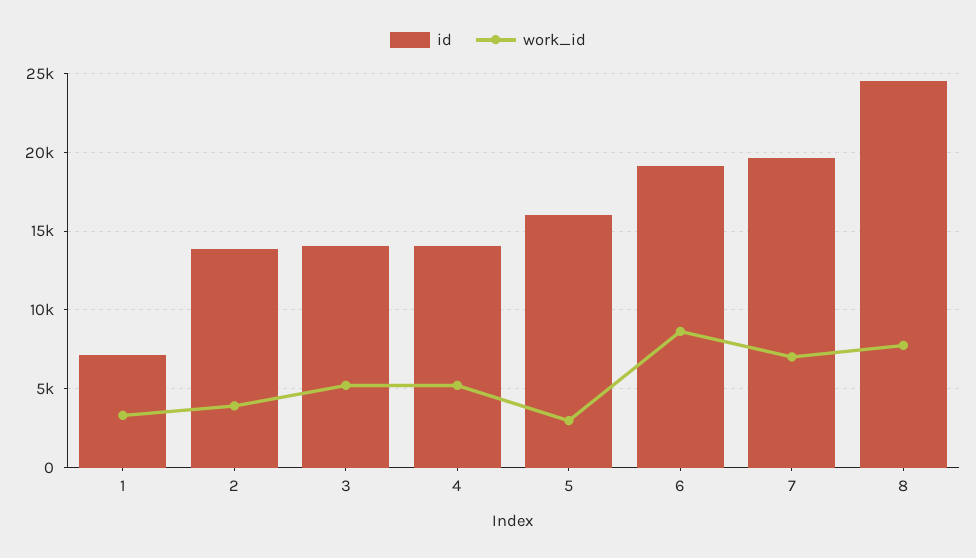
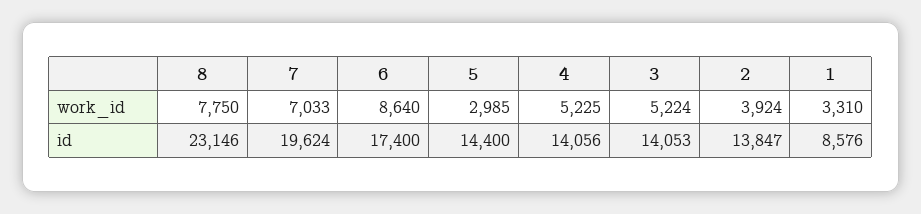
id, 1: 7000 -> 8576
id, 5: 16000 -> 14400
id, 6: 19000 -> 17400
id, 8: 24500 -> 23146

